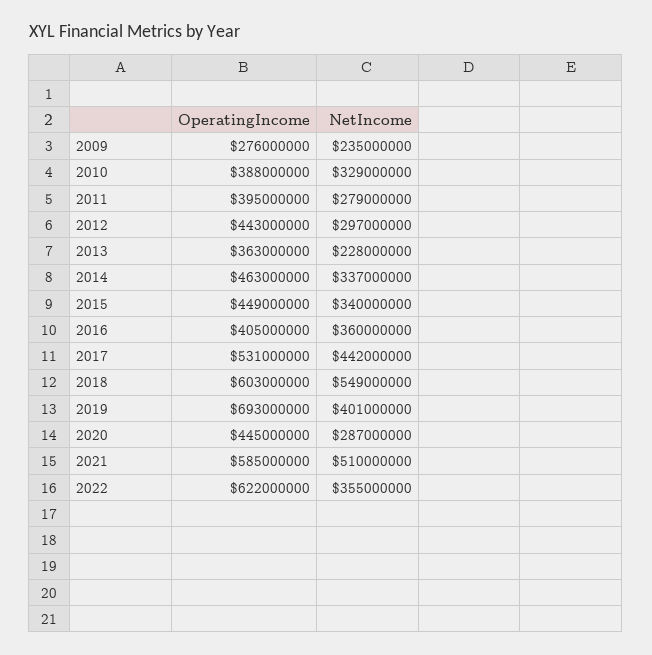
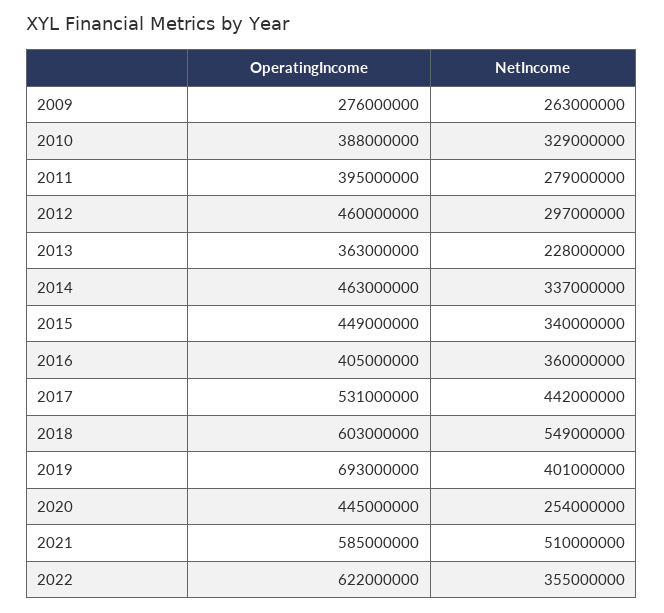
NetIncome, 2009: 235000000 -> 263000000
OperatingIncome, 2012: 443000000 -> 460000000
NetIncome, 2020: 287000000 -> 254000000

